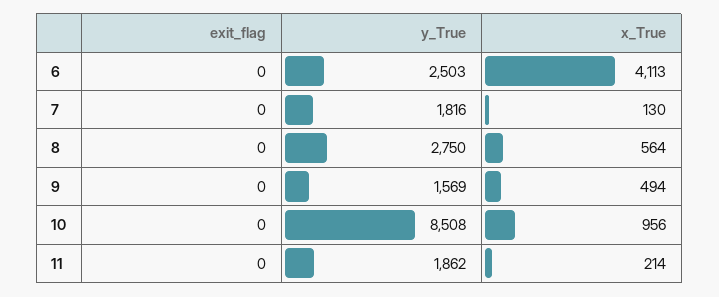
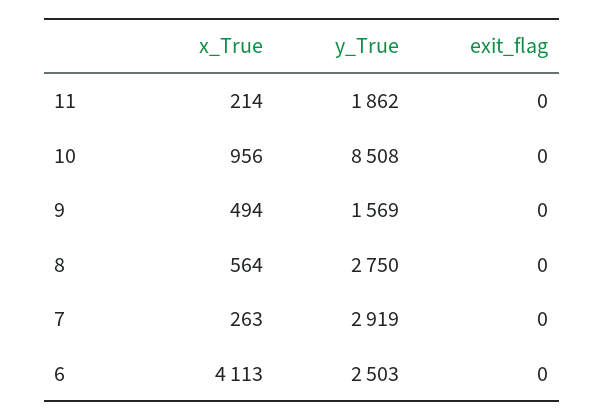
y_True, 7: 1816 -> 2919
x_True, 7: 130 -> 263

